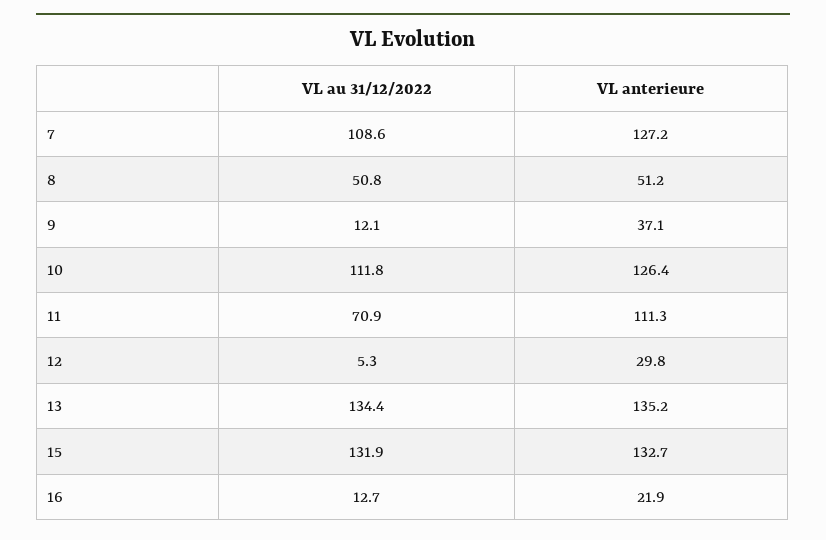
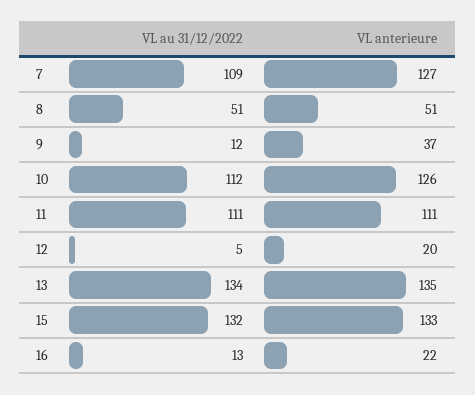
VL au 31/12/2022, 11: 70.9 -> 111
VL anterieure, 12: 29.8 -> 20

